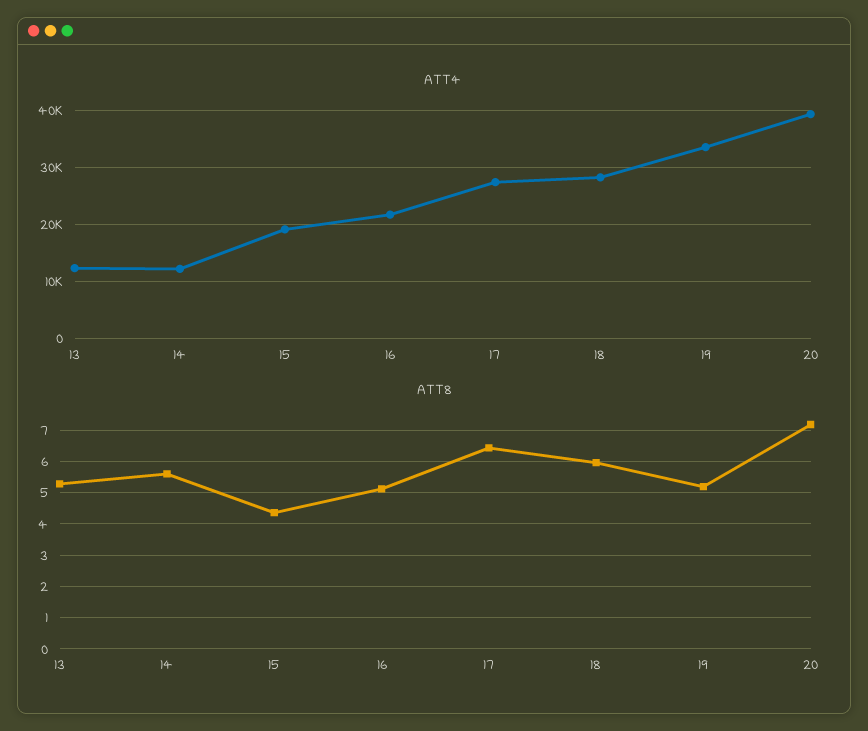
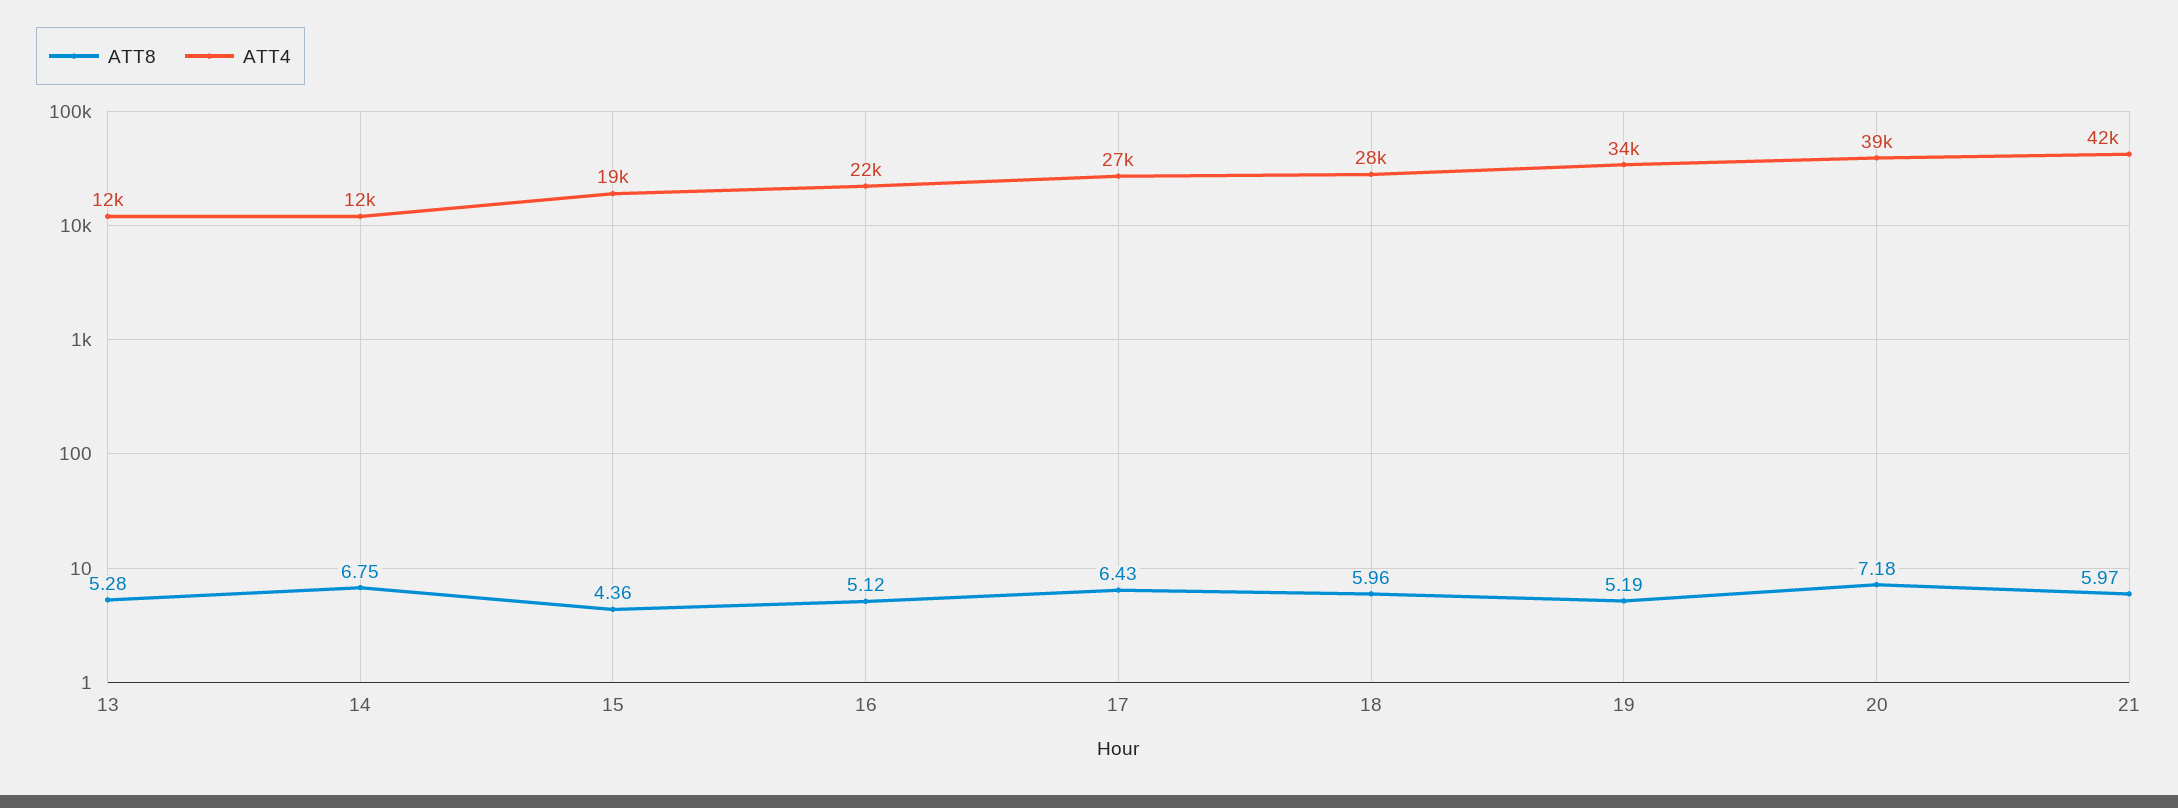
ATT8, 14: 5.6 -> 6.75
ATT8, 21: none -> 5.97
ATT4, 21: none -> 42000

